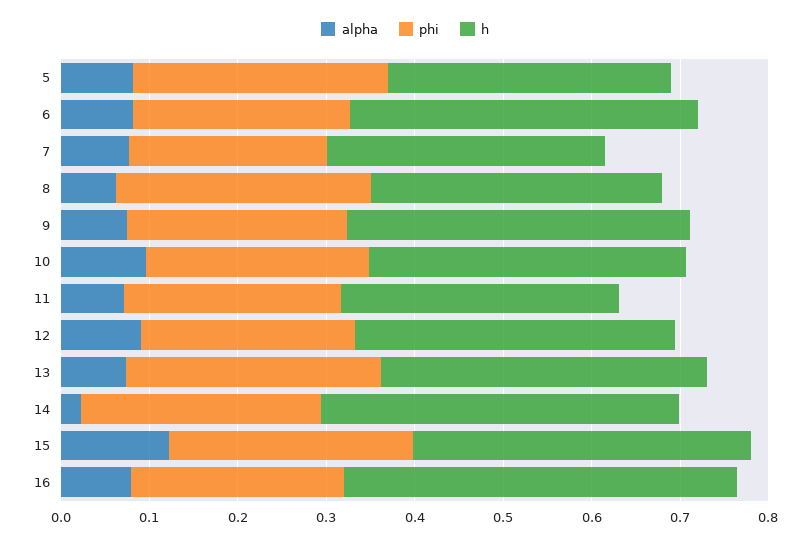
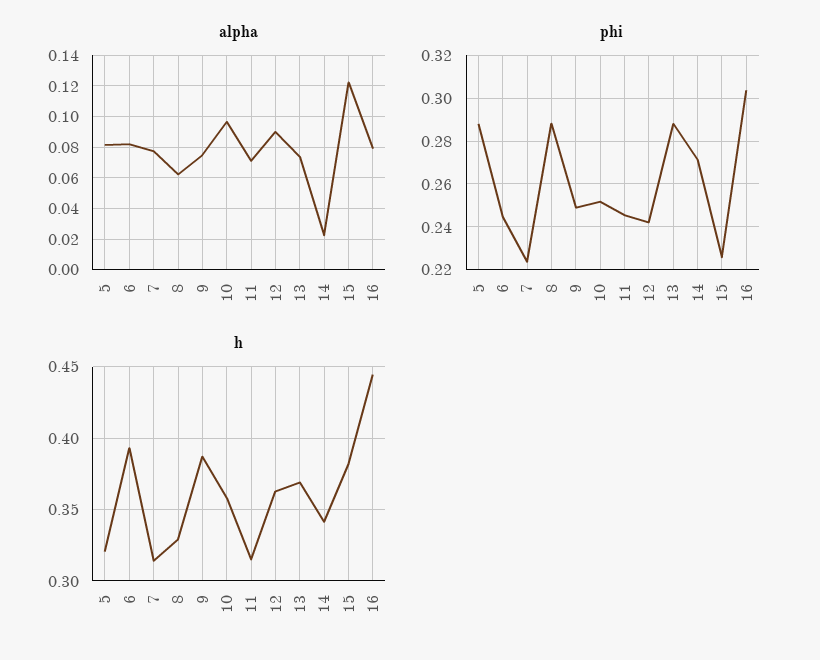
h, 14: 0.4 -> 0.34
phi, 15: 0.28 -> 0.225
phi, 16: 0.24 -> 0.305

